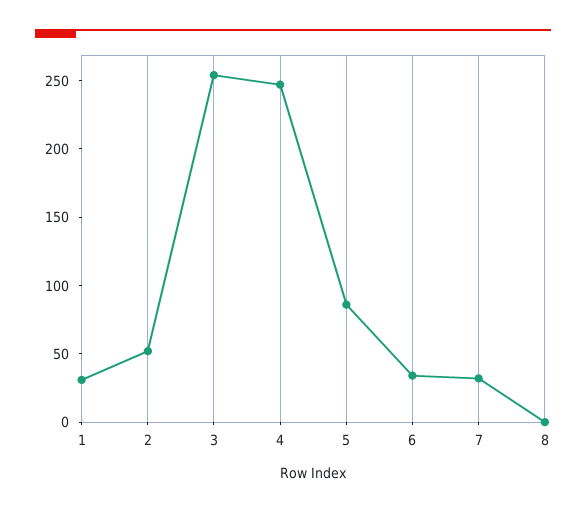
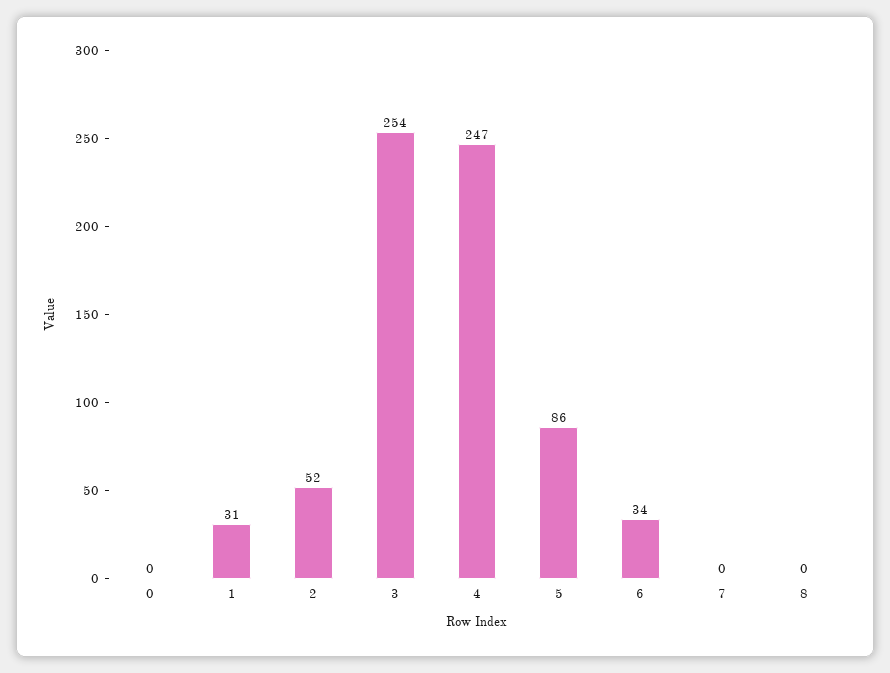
7: 30 -> 0
0: none -> 0

